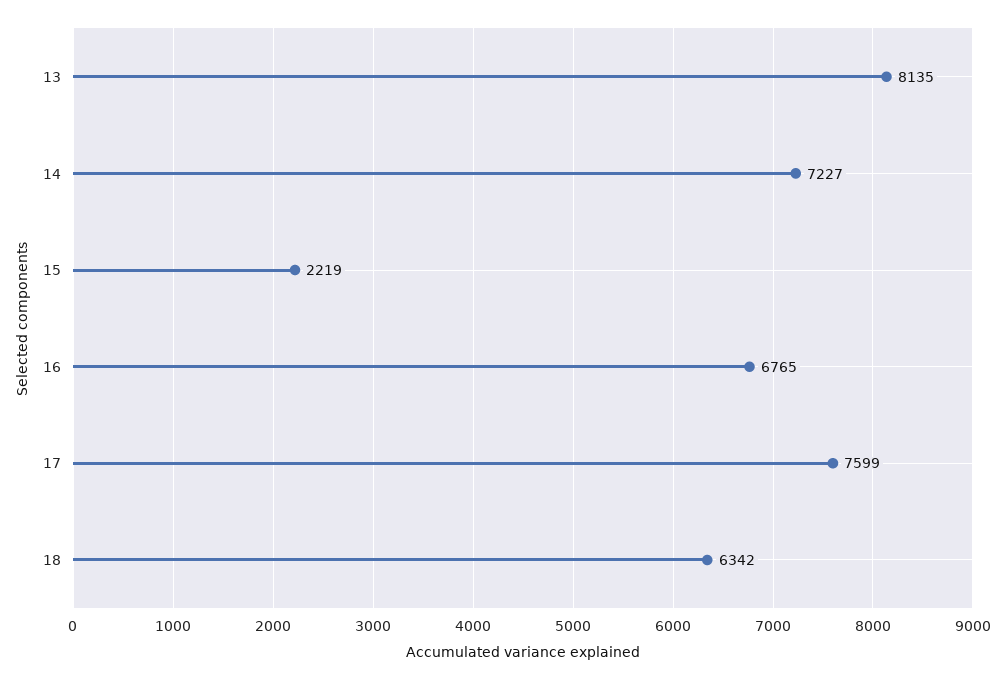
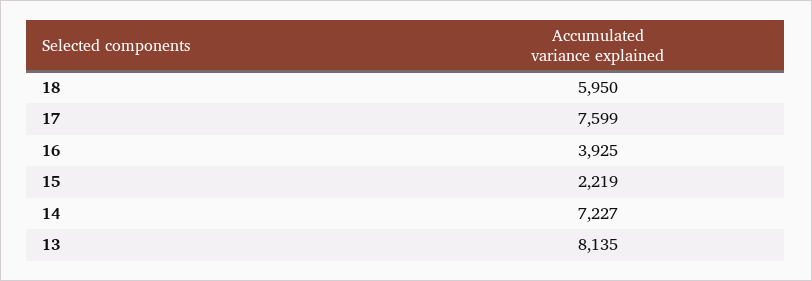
16: 6765 -> 3925
18: 6342 -> 5950

